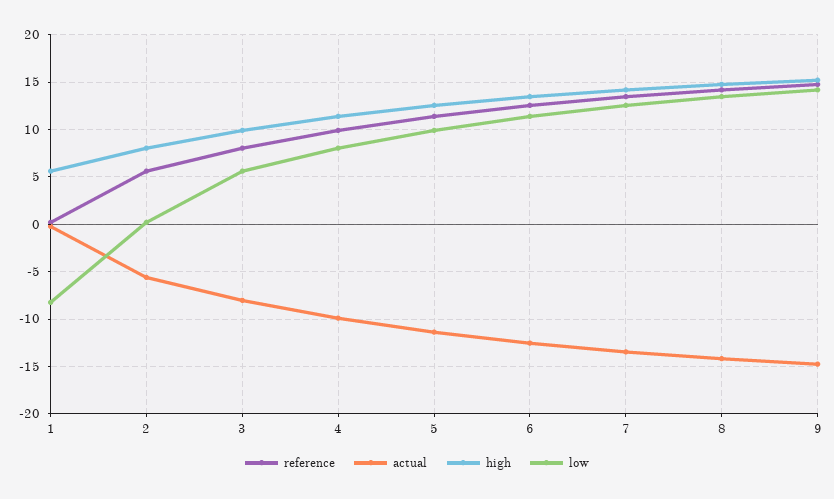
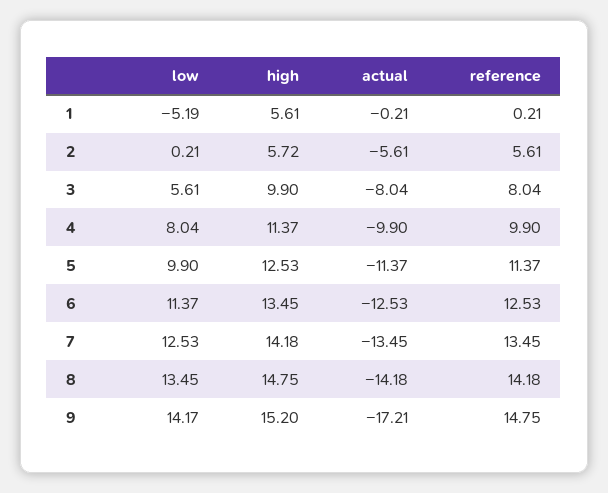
low, 1: -8 -> -5.19
high, 2: 8 -> 5.72
actual, 9: -15 -> -17.21

